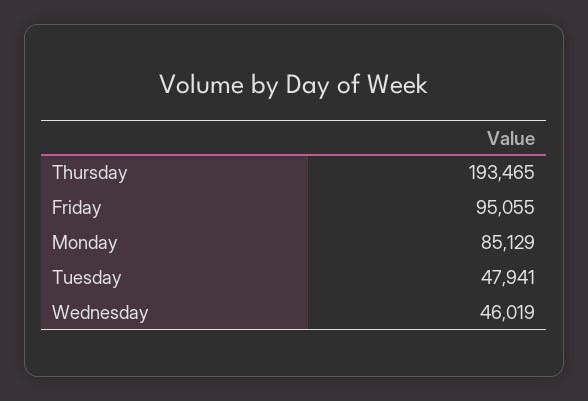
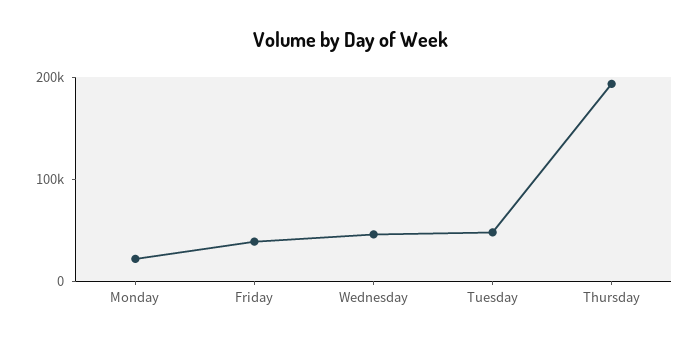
Friday: 95055 -> 40000
Monday: 85129 -> 20000

